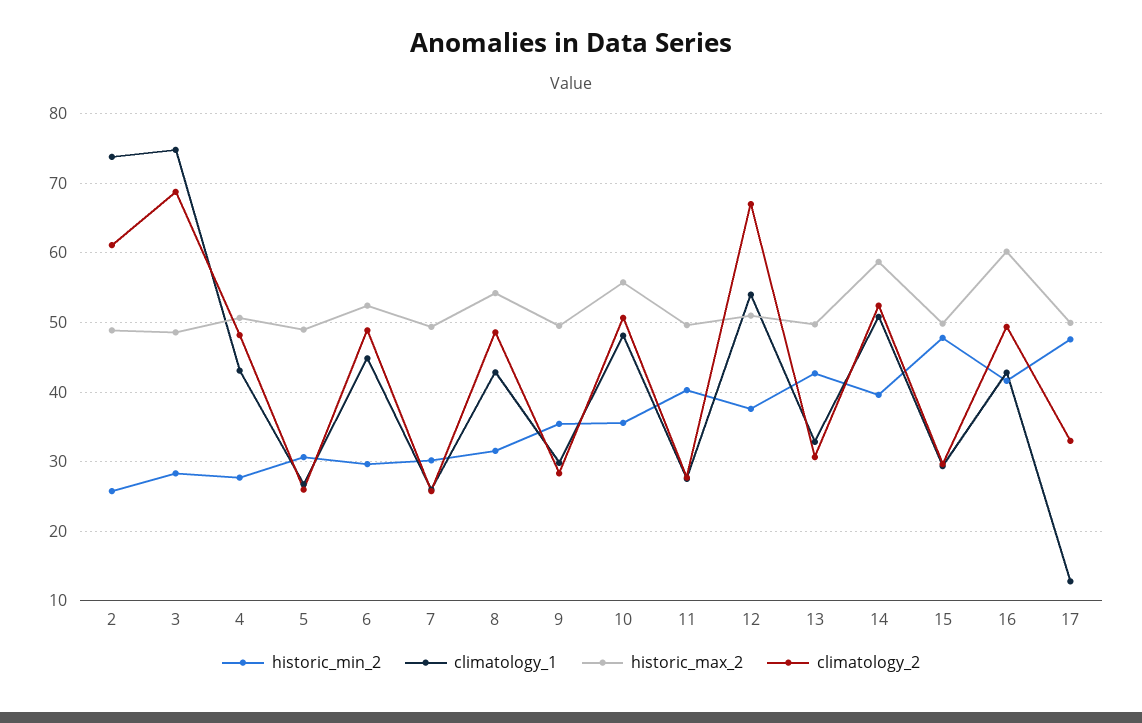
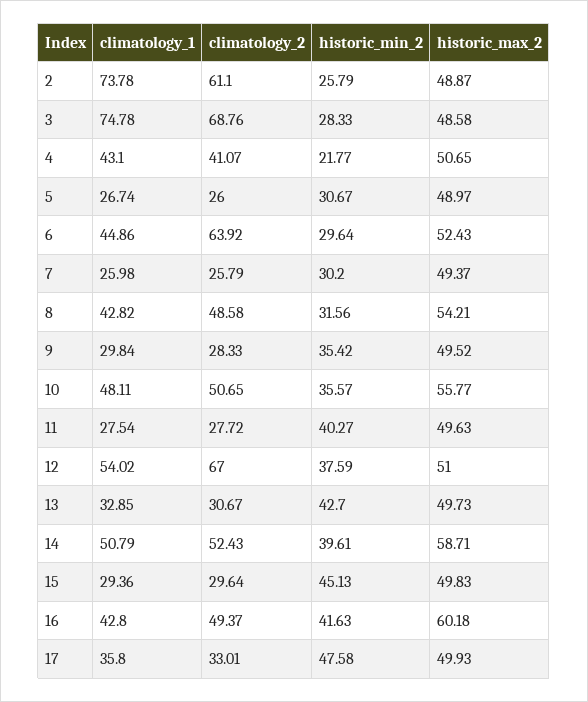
historic_min_2, 4: 28 -> 21.77
climatology_2, 4: 48 -> 41.07
climatology_2, 6: 49 -> 63.92
historic_min_2, 15: 48 -> 45.13
climatology_1, 17: 13 -> 35.8

